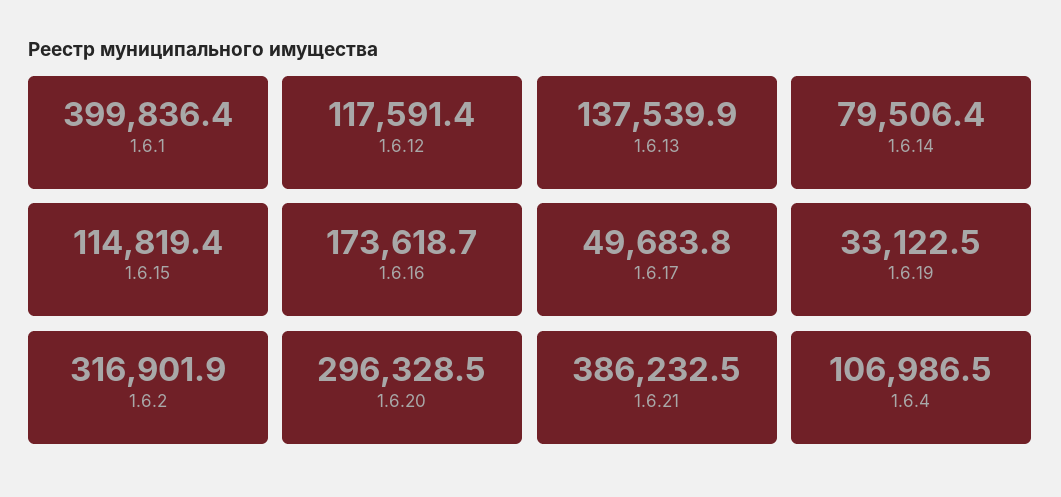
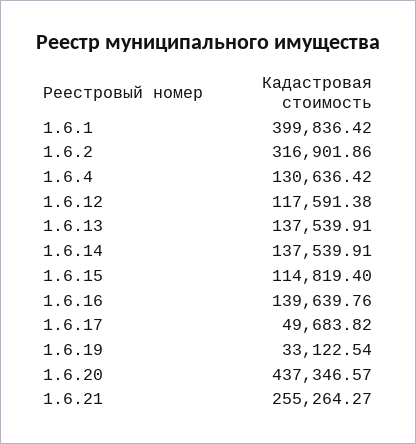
1.6.14: 79506.4 -> 137539.91
1.6.16: 173618.7 -> 139639.76
1.6.20: 296328.5 -> 437346.57
1.6.21: 386232.5 -> 255264.27
1.6.4: 106986.5 -> 130636.42

